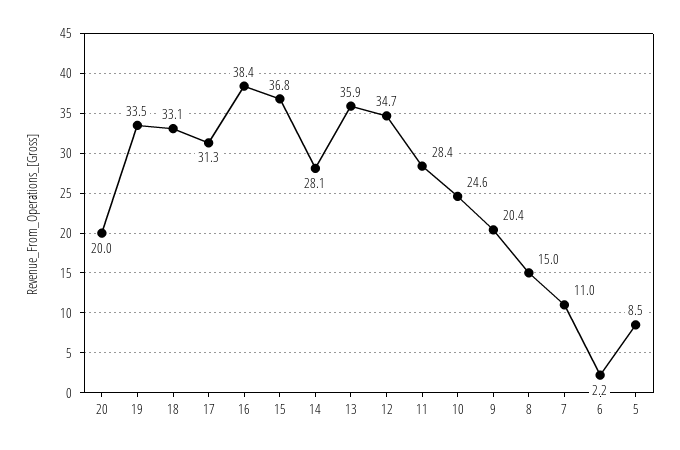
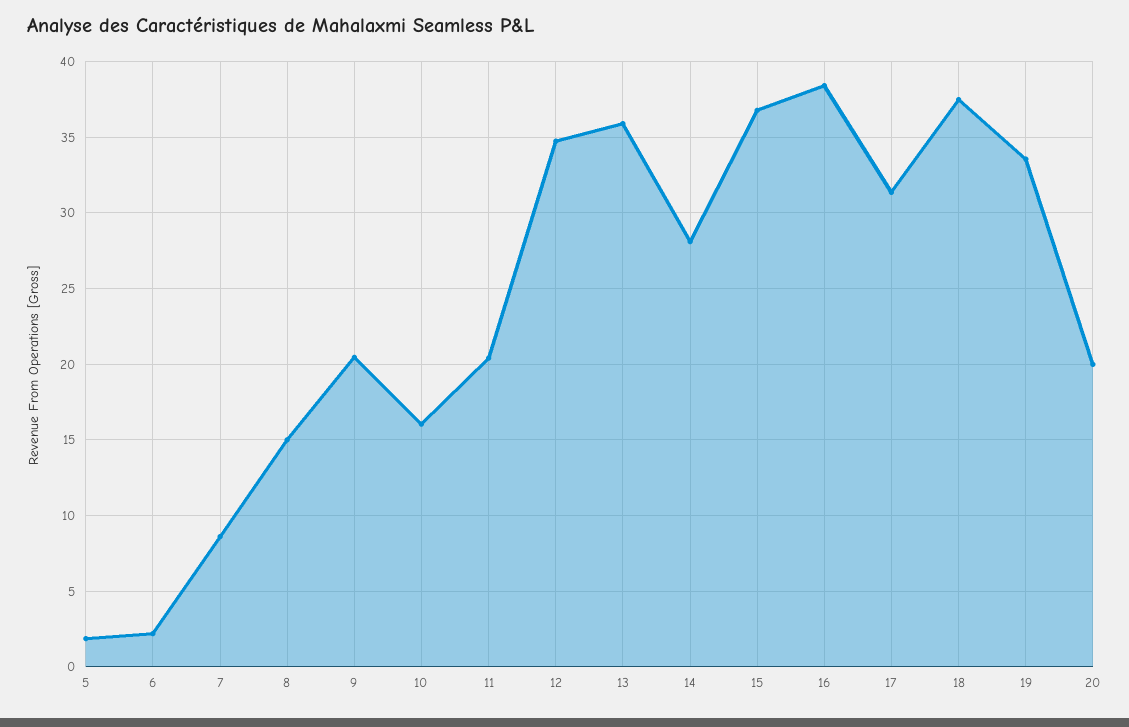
18: 33.1 -> 37.5
11: 28.4 -> 20.5
10: 24.6 -> 16
7: 11 -> 8.5
5: 8.5 -> 2

